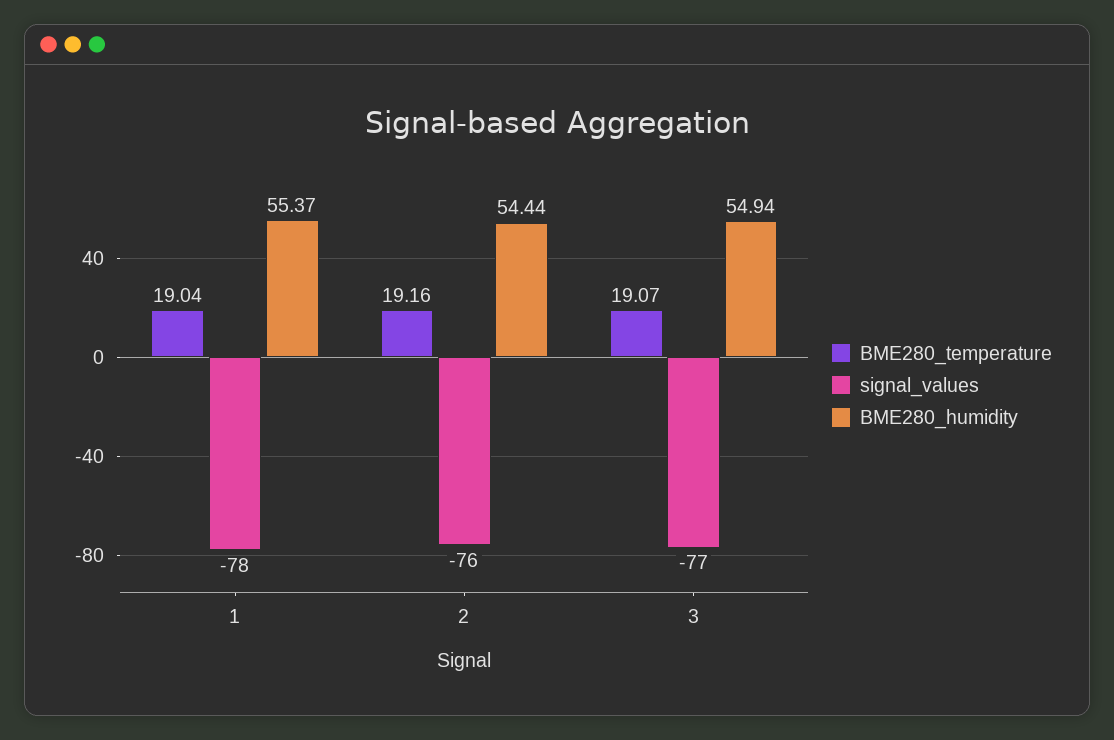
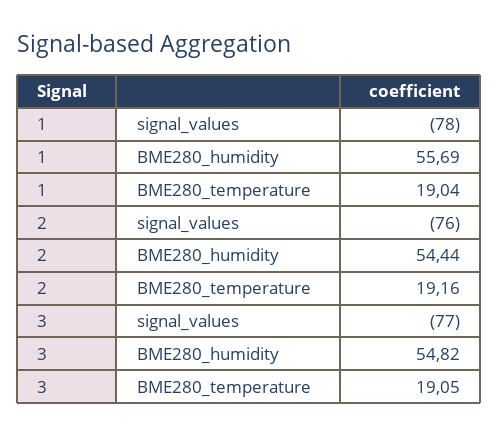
BME280_humidity, 1: 55.37 -> 55.69
BME280_temperature, 3: 19.07 -> 19.05
BME280_humidity, 3: 54.94 -> 54.82

